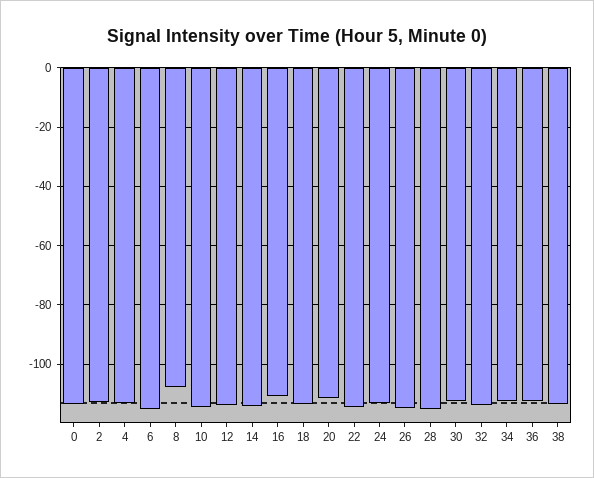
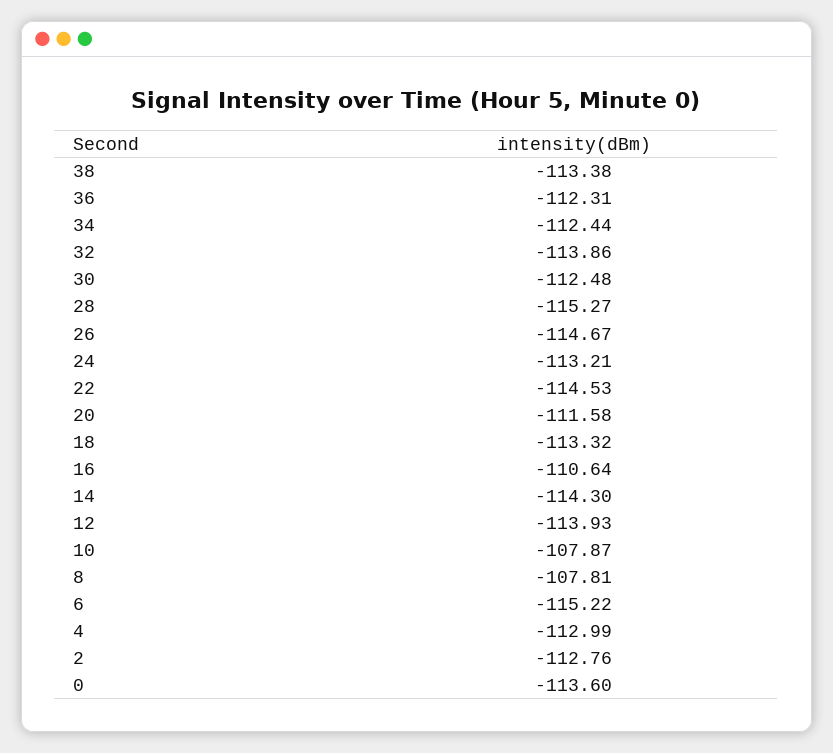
10: -115 -> -107.87

